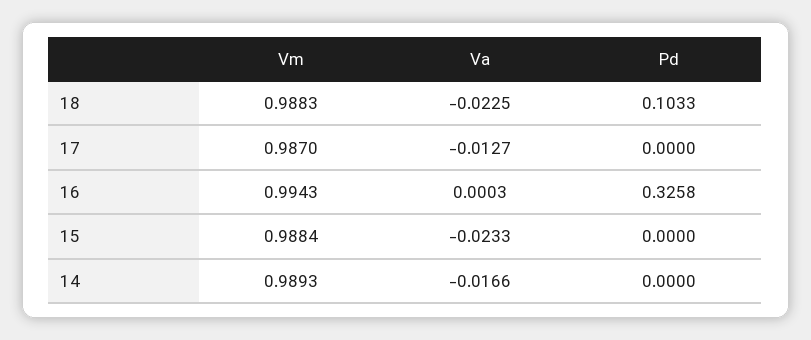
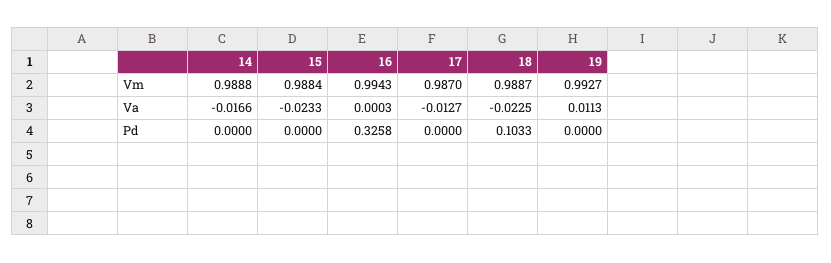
Vm, 18: 0.9883 -> 0.9887
Vm, 14: 0.9893 -> 0.9888
Vm, 19: none -> 0.9927
Va, 19: none -> 0.0113
Pd, 19: none -> 0

